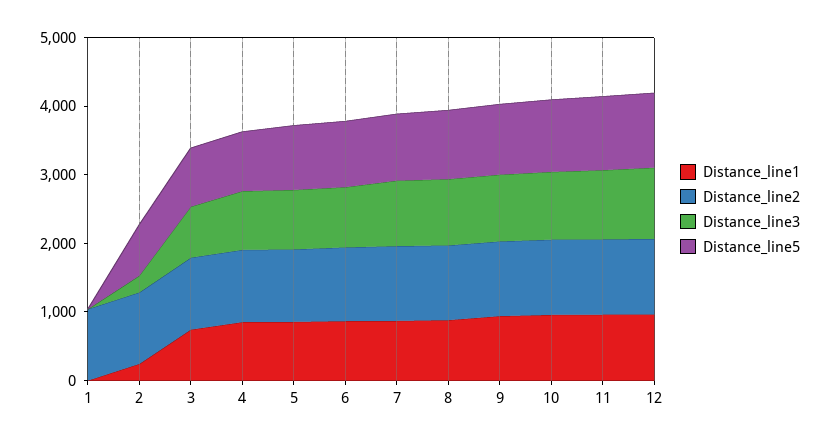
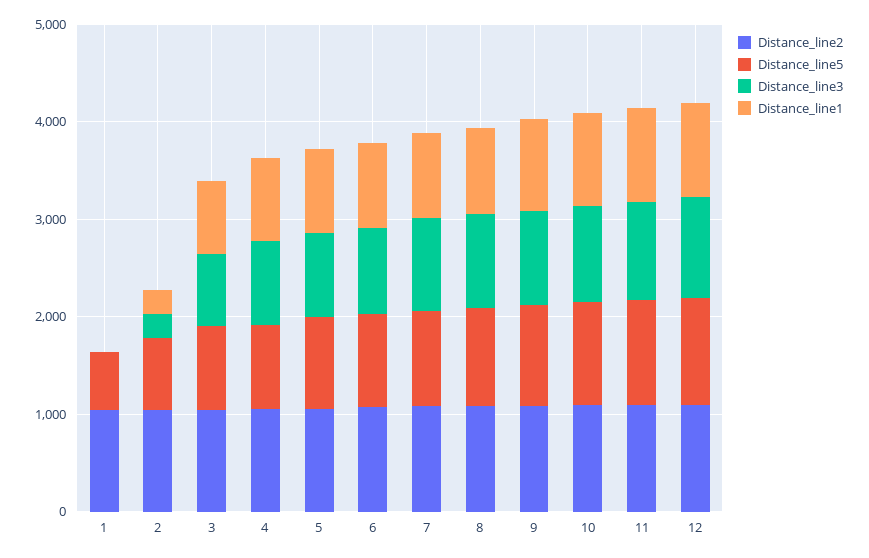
Distance_line5, 1: 0 -> 600

